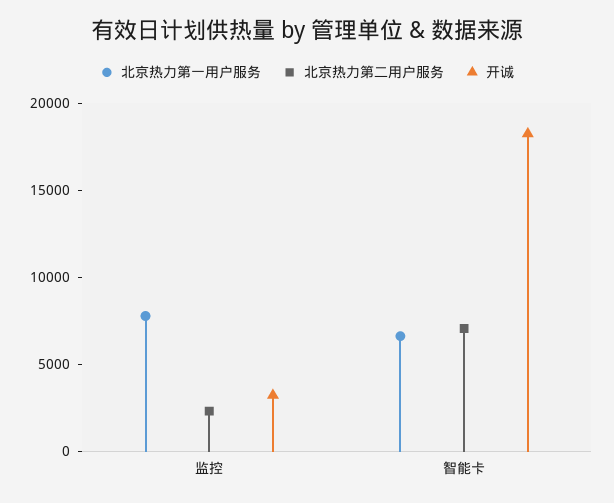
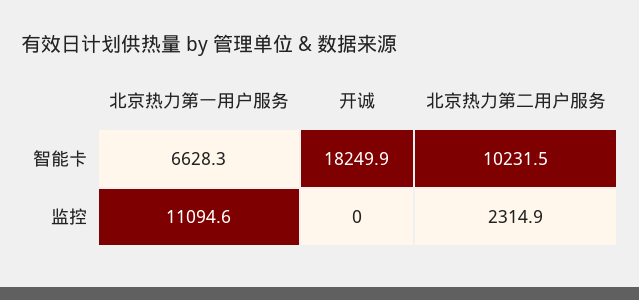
北京热力第一用户服务, 监控: 8000 -> 11094.6
开诚, 监控: 3000 -> 0
北京热力第二用户服务, 智能卡: 7000 -> 10231.5

